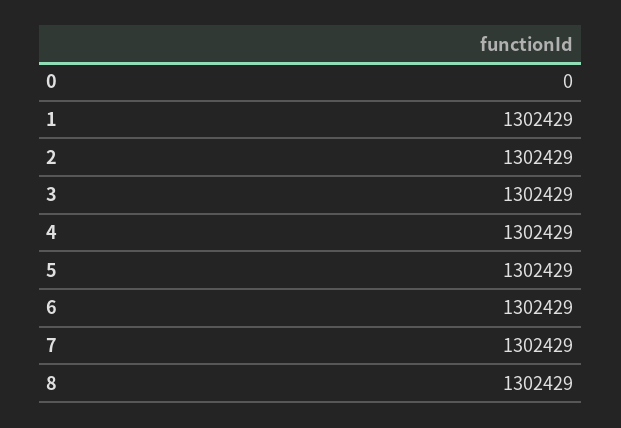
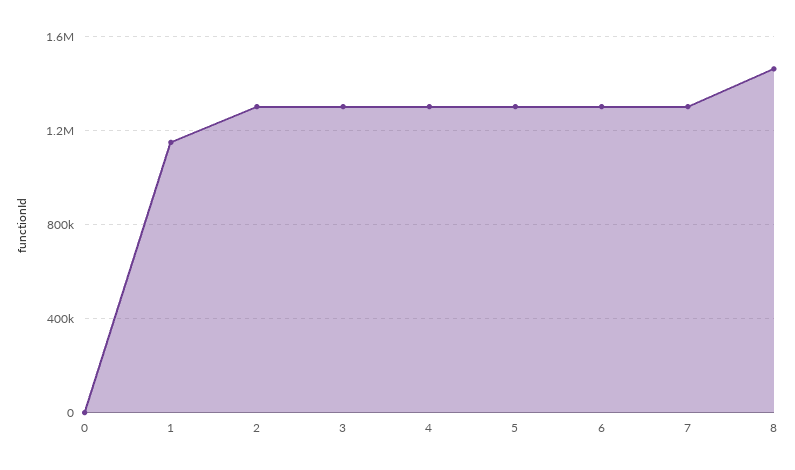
1: 1302429 -> 1150000
8: 1302429 -> 1450000

